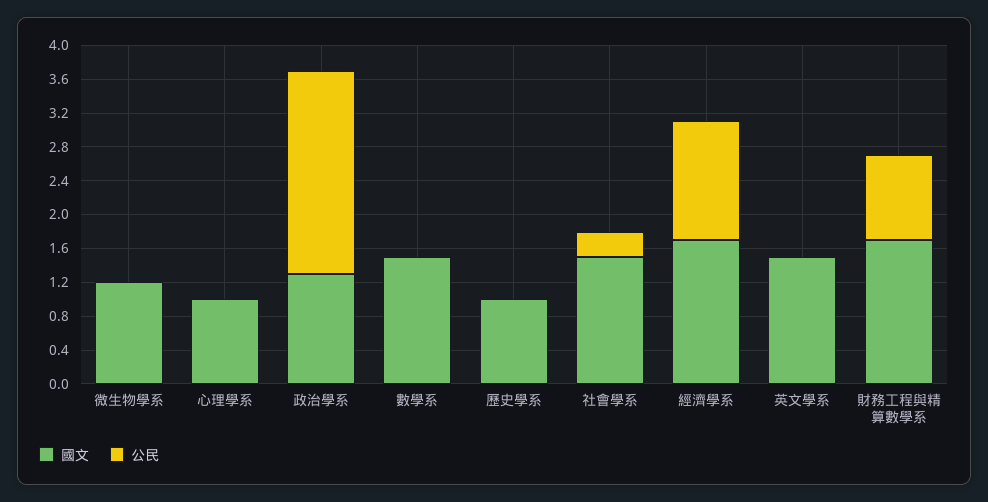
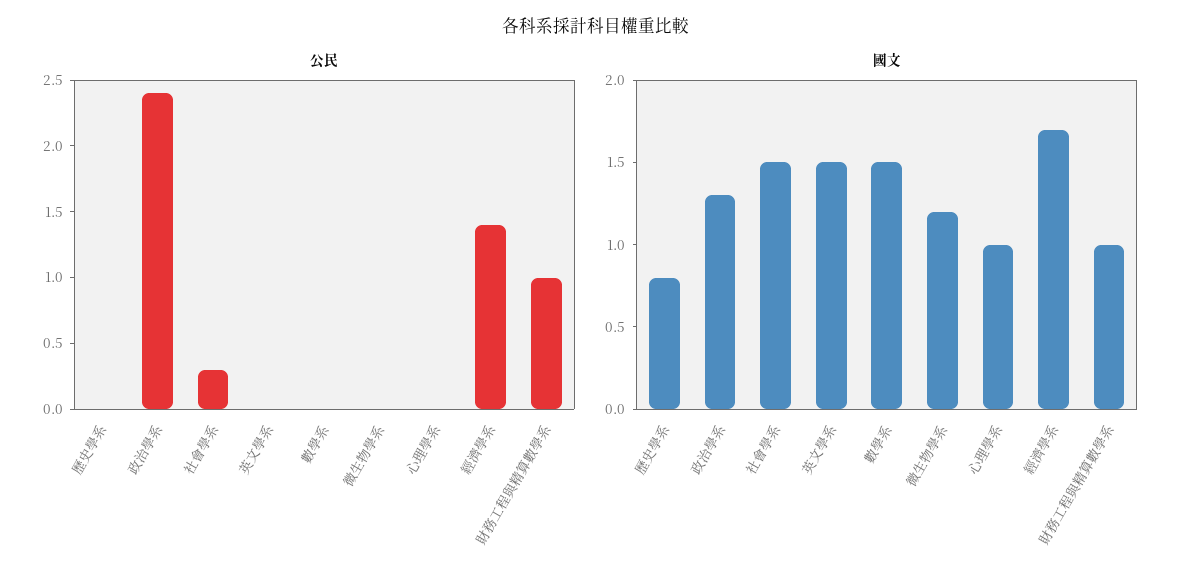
國文, 歷史學系: 1 -> 0.8
國文, 財務工程與精算數學系: 1.7 -> 1

